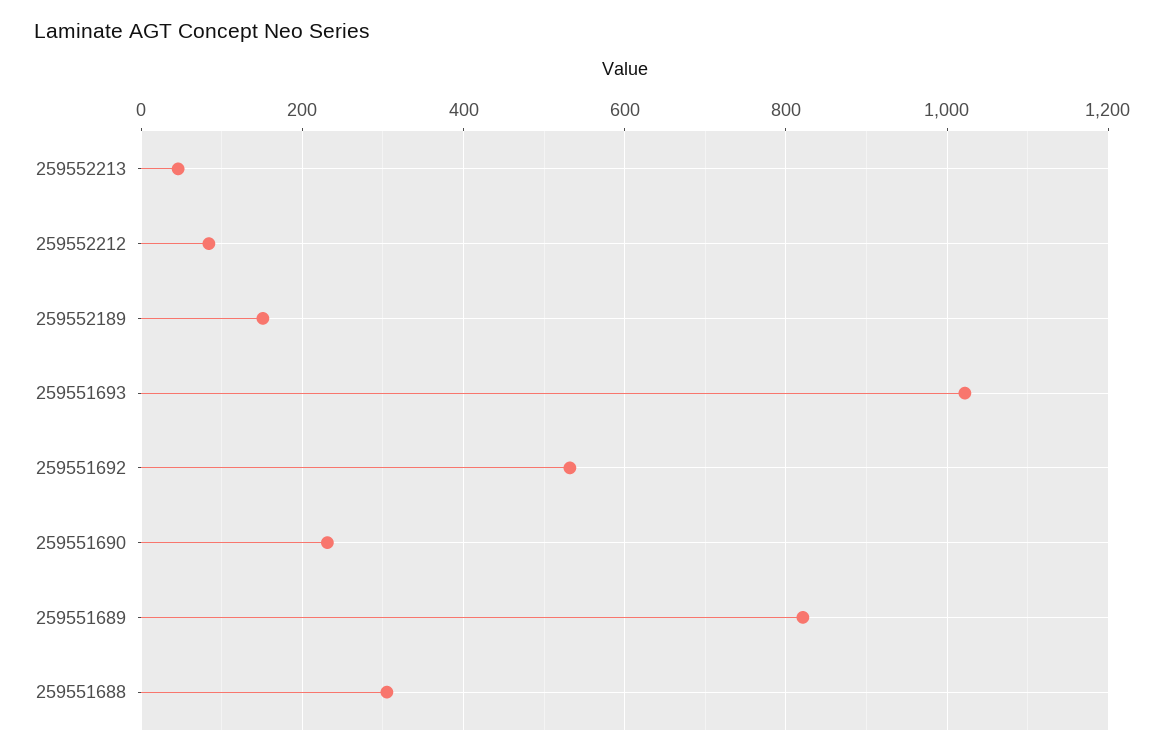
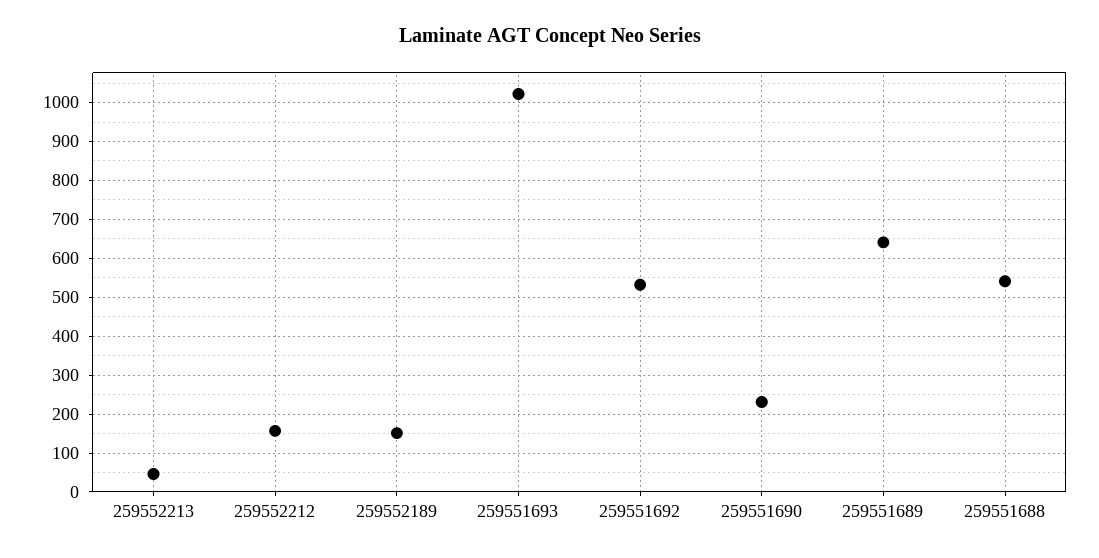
259552212: 80 -> 160
259551689: 820 -> 640
259551688: 300 -> 540

